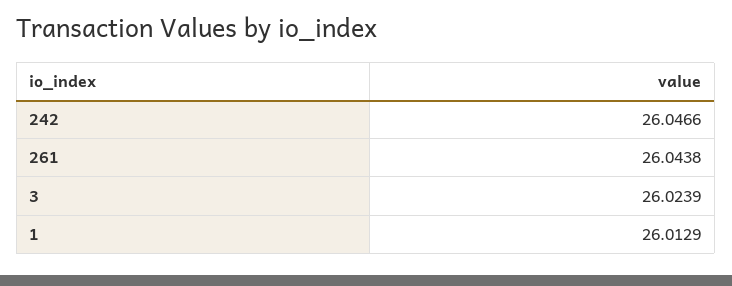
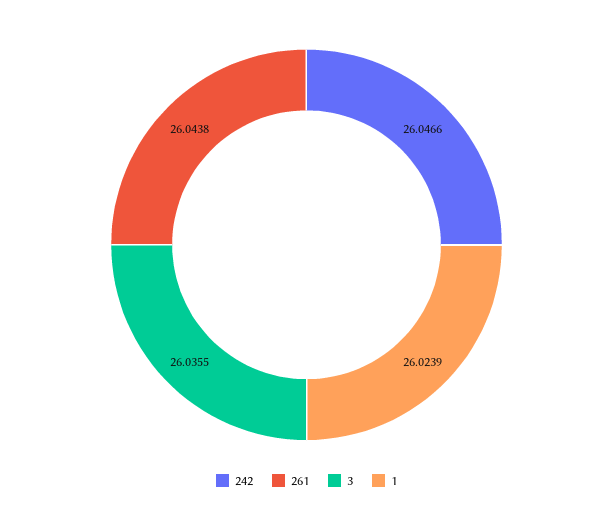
3: 26.0239 -> 26.0355
1: 26.0129 -> 26.0239

